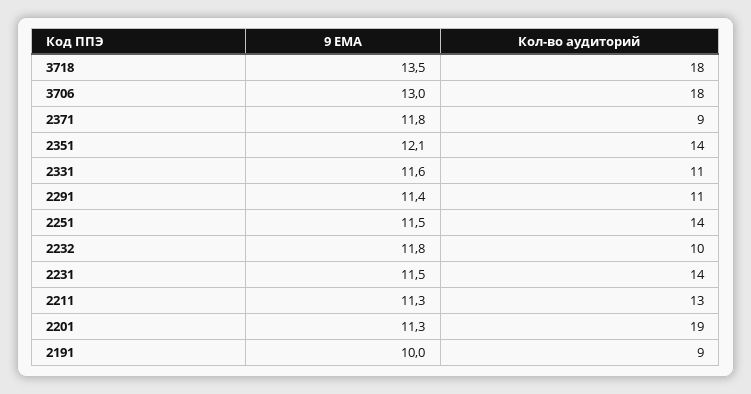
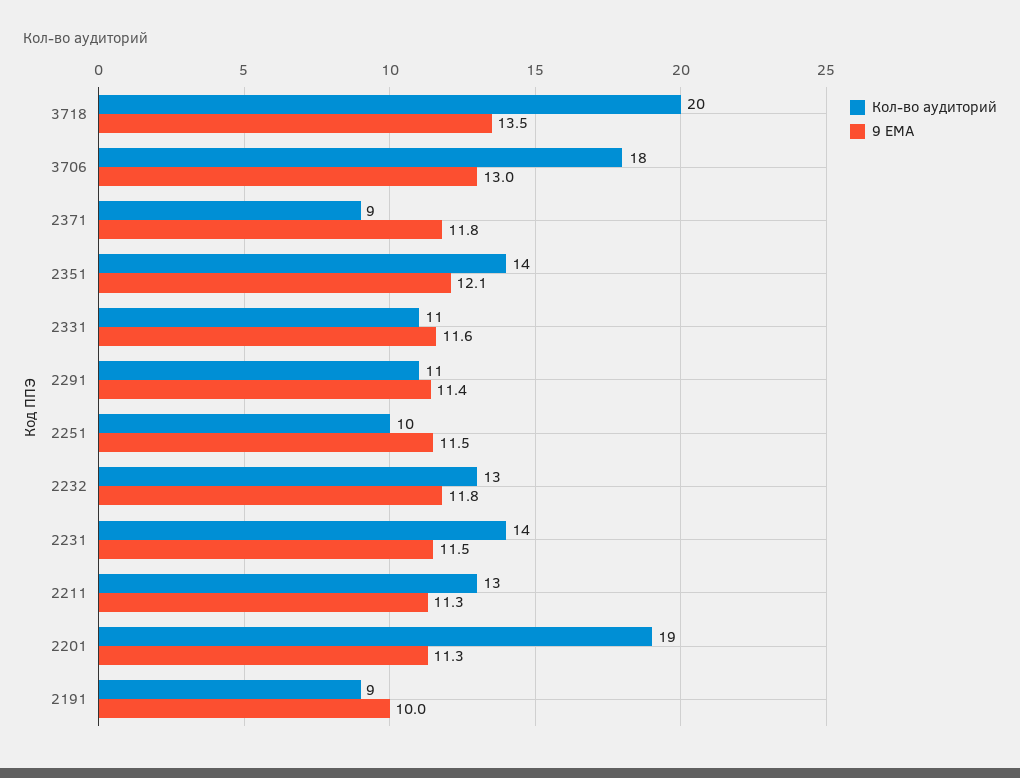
Кол-во аудиторий, 3718: 18 -> 20
Кол-во аудиторий, 2251: 14 -> 10
Кол-во аудиторий, 2232: 10 -> 13

